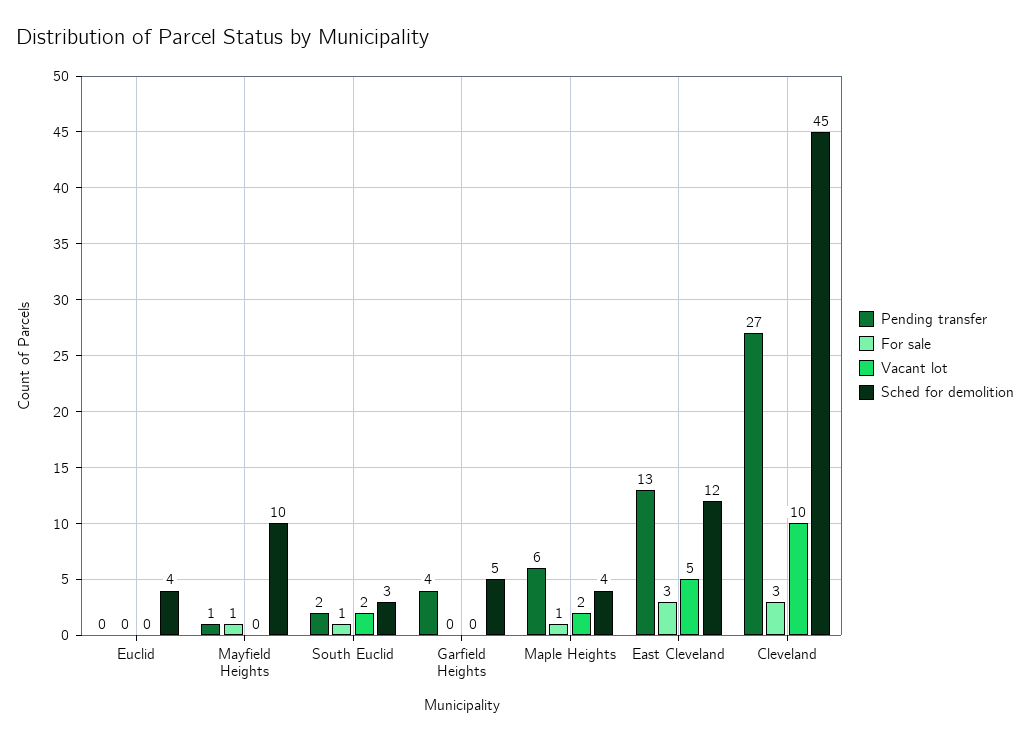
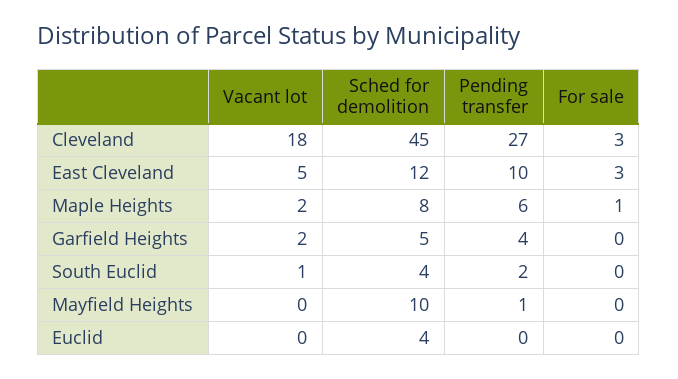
For sale, Mayfield Heights: 1 -> 0
For sale, South Euclid: 1 -> 0
Vacant lot, South Euclid: 2 -> 1
Sched for demolition, South Euclid: 3 -> 4
Vacant lot, Garfield Heights: 0 -> 2
Sched for demolition, Maple Heights: 4 -> 8
Pending transfer, East Cleveland: 13 -> 10
Vacant lot, Cleveland: 10 -> 18

